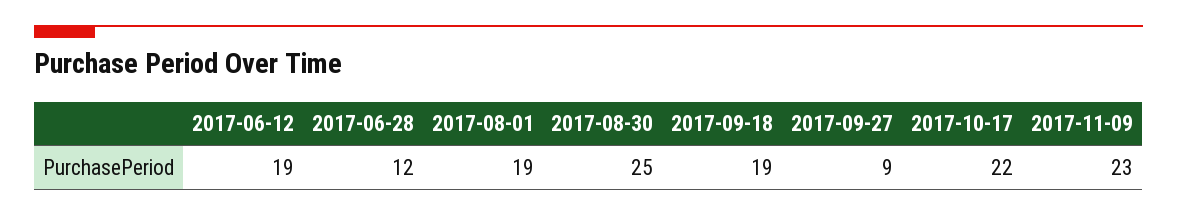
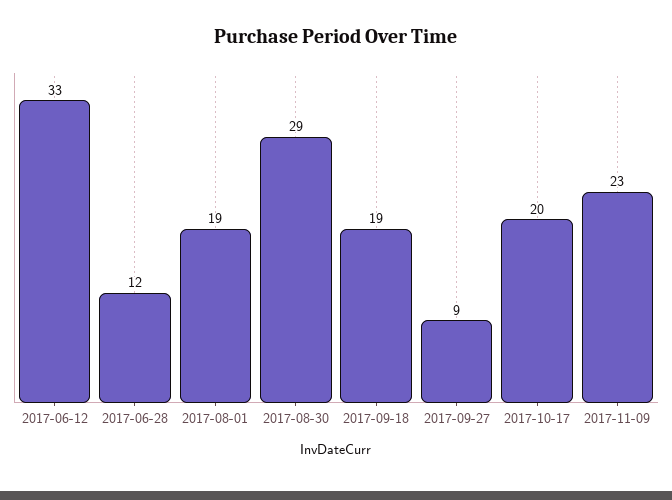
2017-06-12: 19 -> 33
2017-08-30: 25 -> 29
2017-10-17: 22 -> 20

